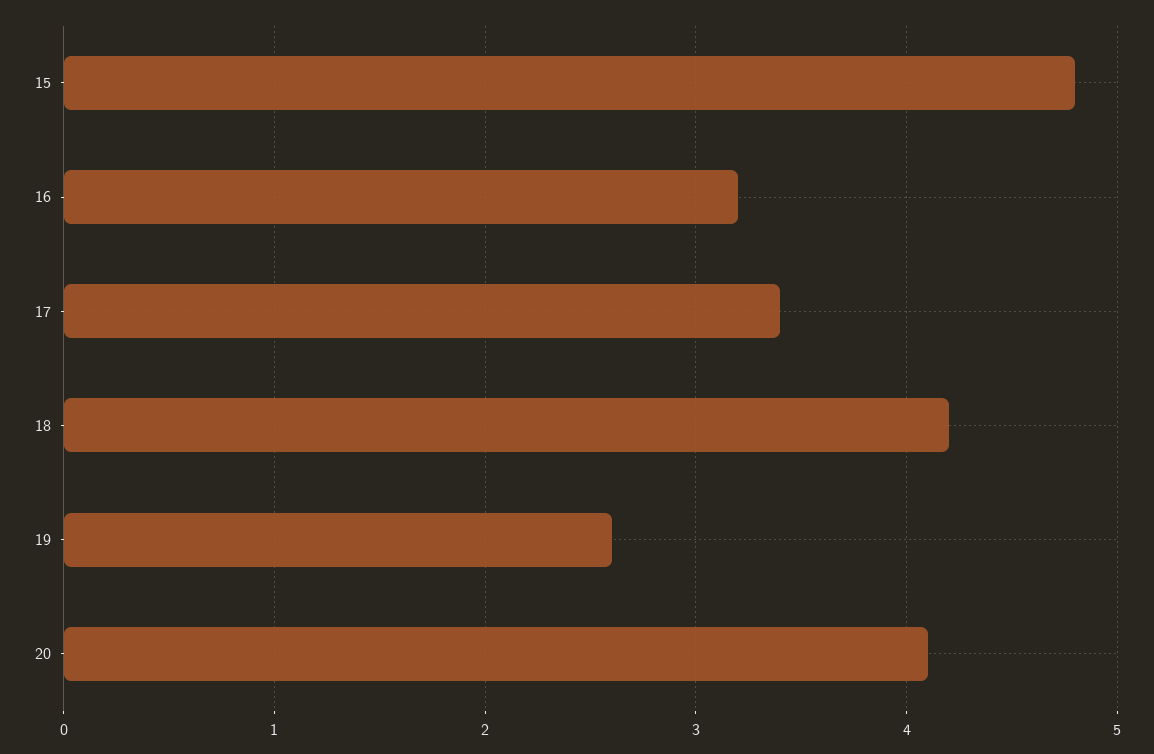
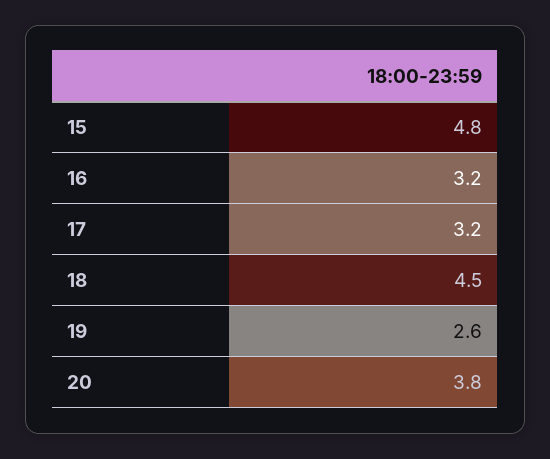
17: 3.4 -> 3.2
18: 4.2 -> 4.5
20: 4.1 -> 3.8

